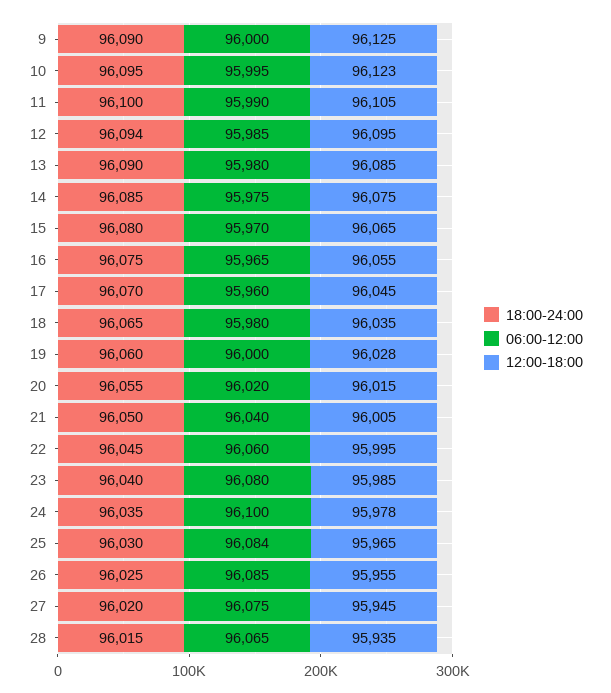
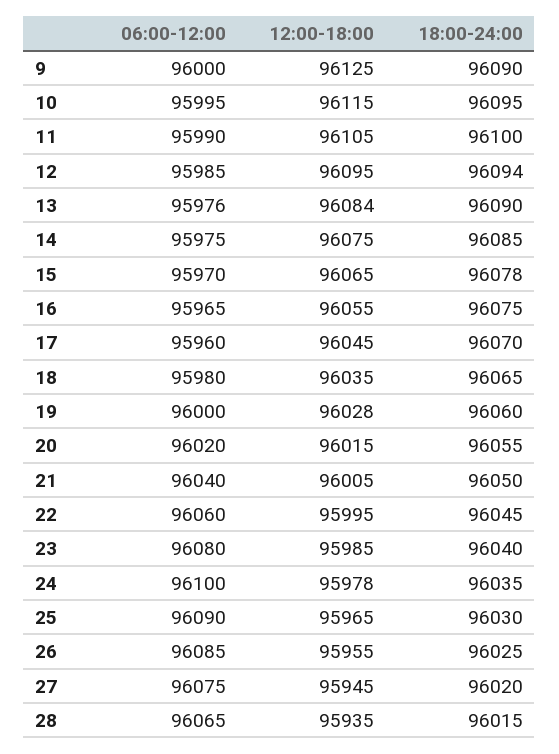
12:00-18:00, 10: 96123 -> 96115
06:00-12:00, 13: 95980 -> 95976
12:00-18:00, 13: 96085 -> 96084
18:00-24:00, 15: 96080 -> 96078
06:00-12:00, 25: 96084 -> 96090

